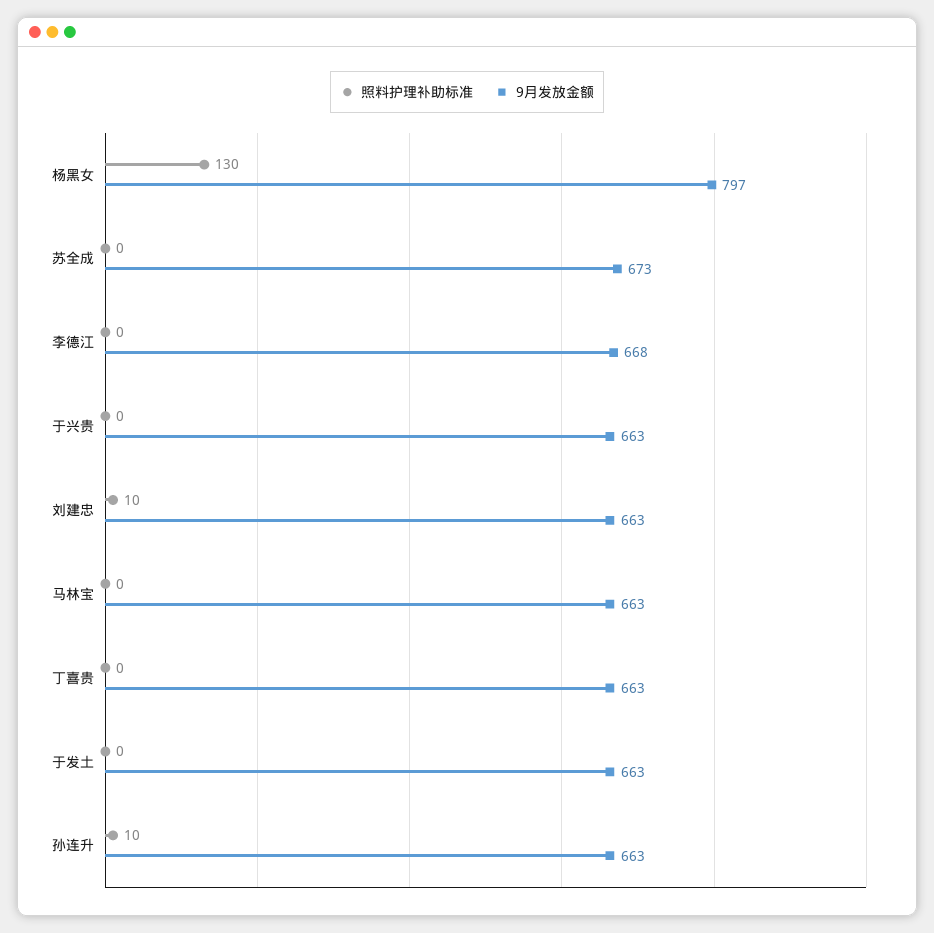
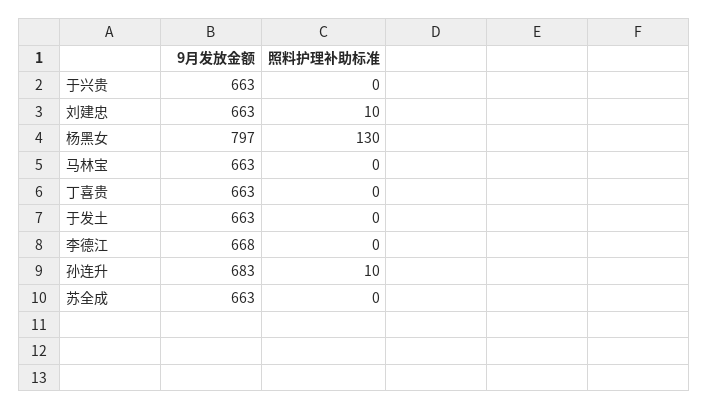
9月发放金额, 苏全成: 673 -> 663
9月发放金额, 孙连升: 663 -> 683

